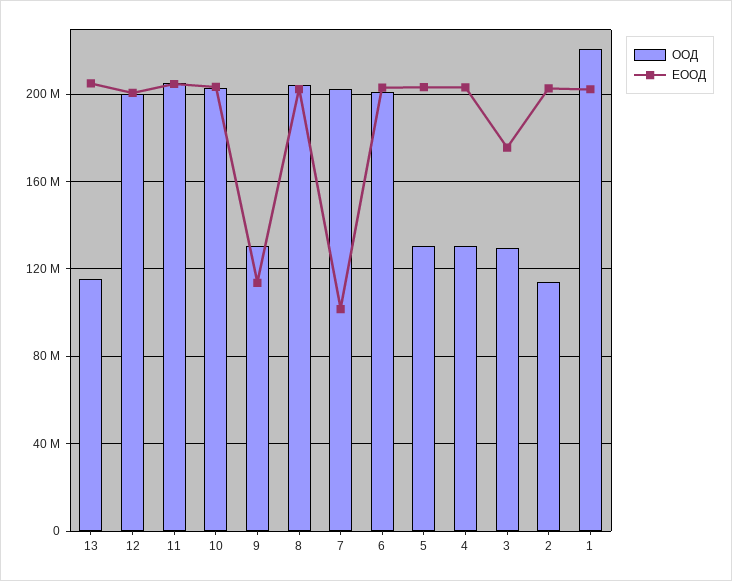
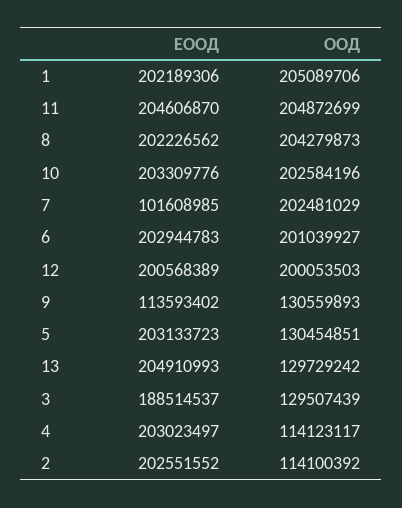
ООД, 13: 115000000 -> 129729242
ООД, 4: 130000000 -> 114123117
ЕООД, 3: 175000000 -> 188514537
ООД, 1: 220000000 -> 205089706

